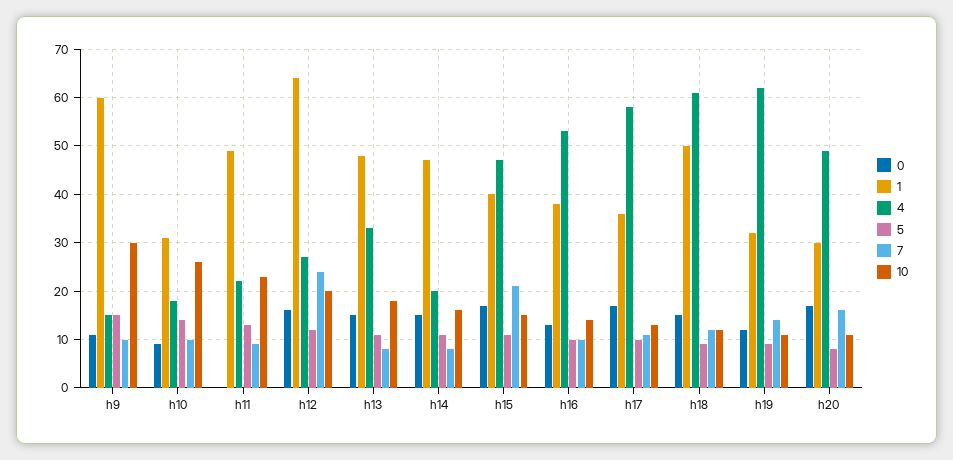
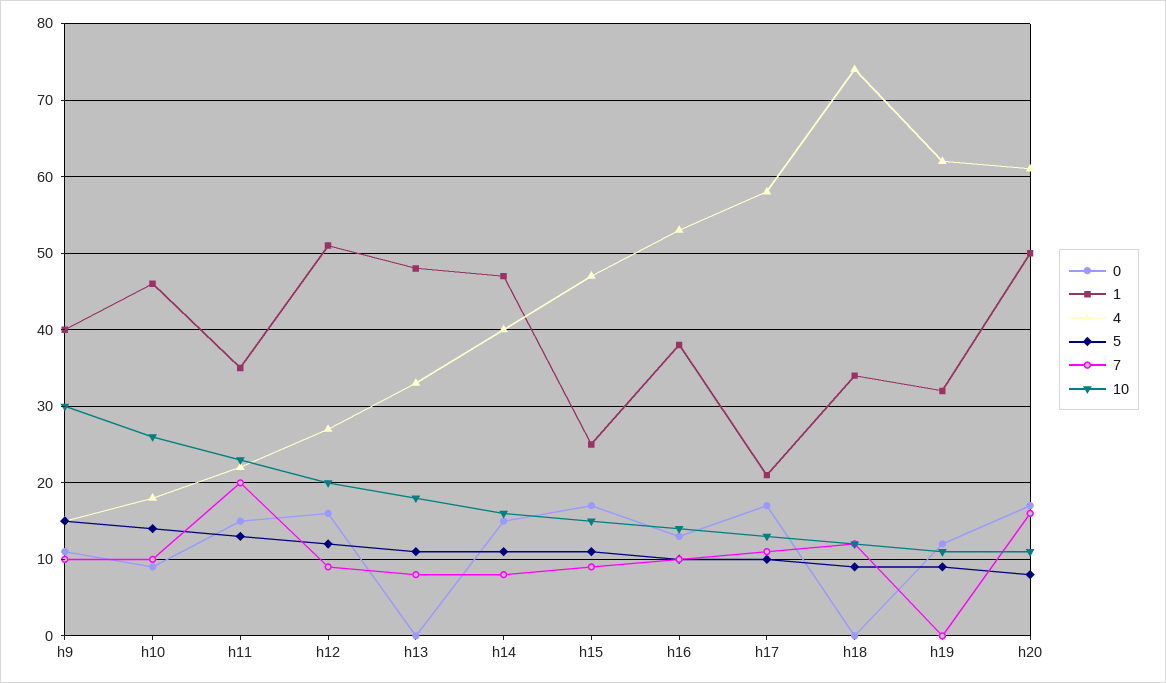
1, h9: 60 -> 40
1, h10: 30 -> 46
0, h11: 0 -> 15
1, h11: 50 -> 35
7, h11: 10 -> 20
1, h12: 65 -> 51
7, h12: 25 -> 9
0, h13: 15 -> 0
4, h14: 20 -> 40
1, h15: 40 -> 25
7, h15: 20 -> 9
1, h17: 35 -> 21
0, h18: 15 -> 0
1, h18: 50 -> 34
4, h18: 60 -> 74
7, h19: 15 -> 0
1, h20: 30 -> 50
4, h20: 50 -> 61

